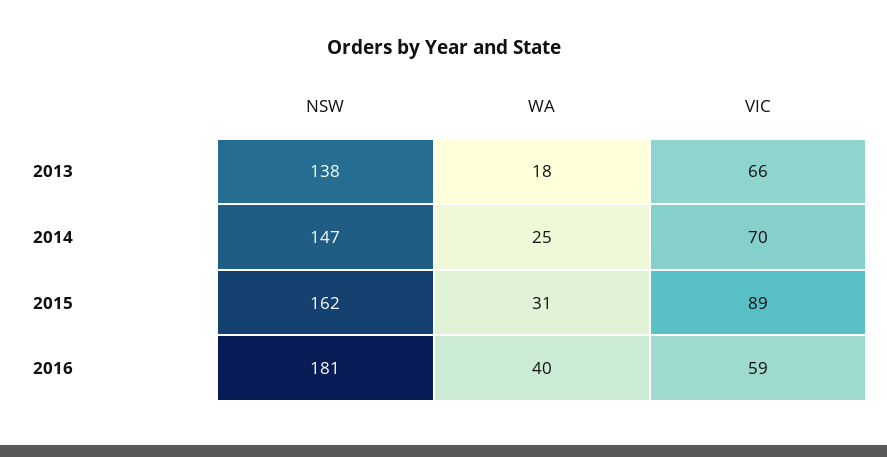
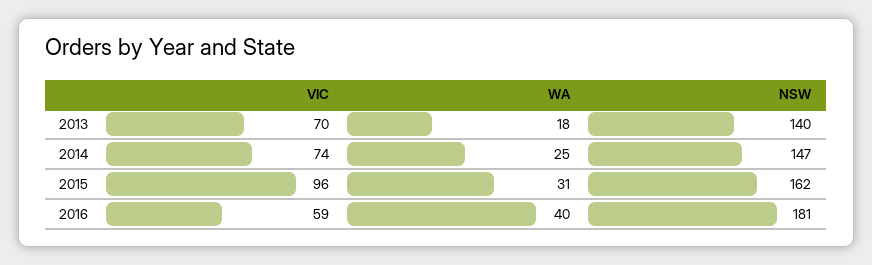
NSW, 2013: 138 -> 140
VIC, 2013: 66 -> 70
VIC, 2014: 70 -> 74
VIC, 2015: 89 -> 96

